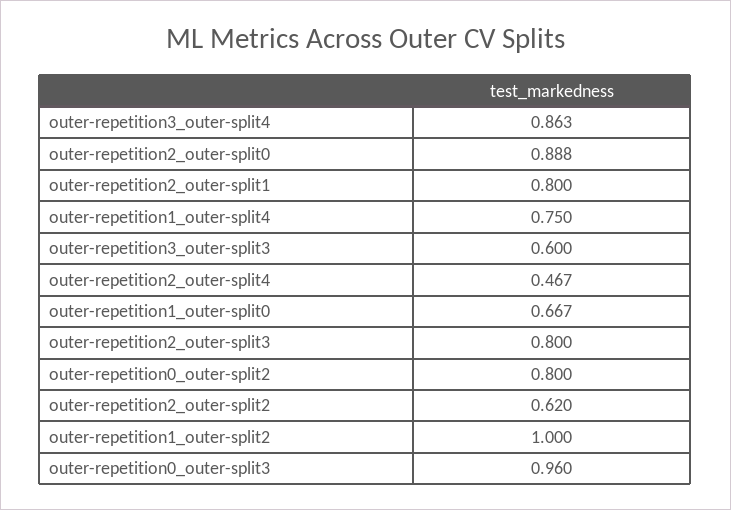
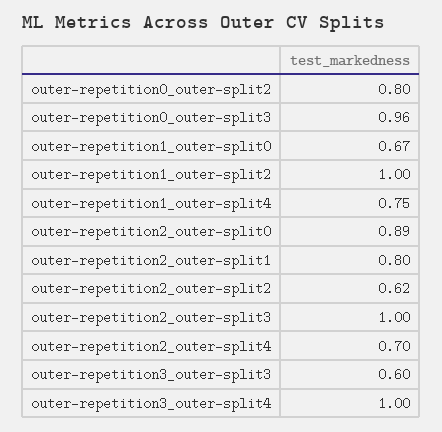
outer-repetition3_outer-split4: 0.863 -> 1
outer-repetition2_outer-split4: 0.467 -> 0.7
outer-repetition2_outer-split3: 0.8 -> 1

